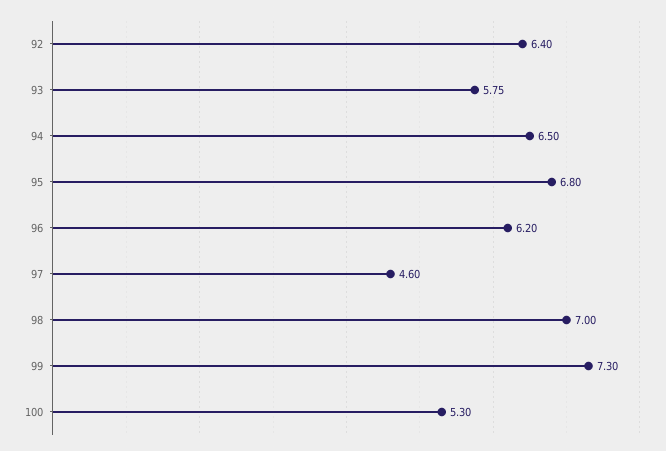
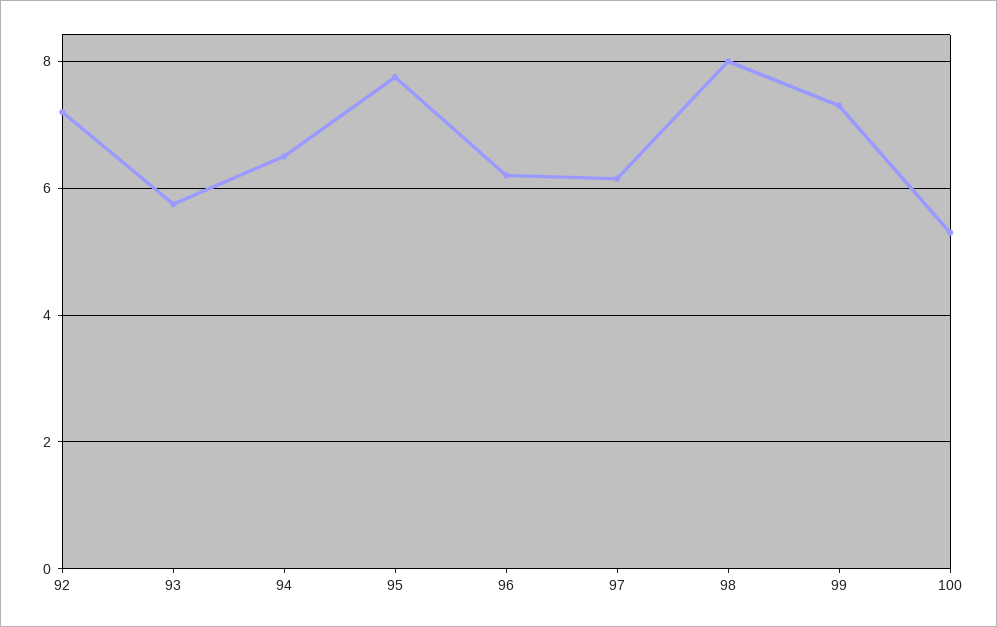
92: 6.4 -> 7.2
95: 6.8 -> 7.8
97: 4.6 -> 6.2
98: 7 -> 8

